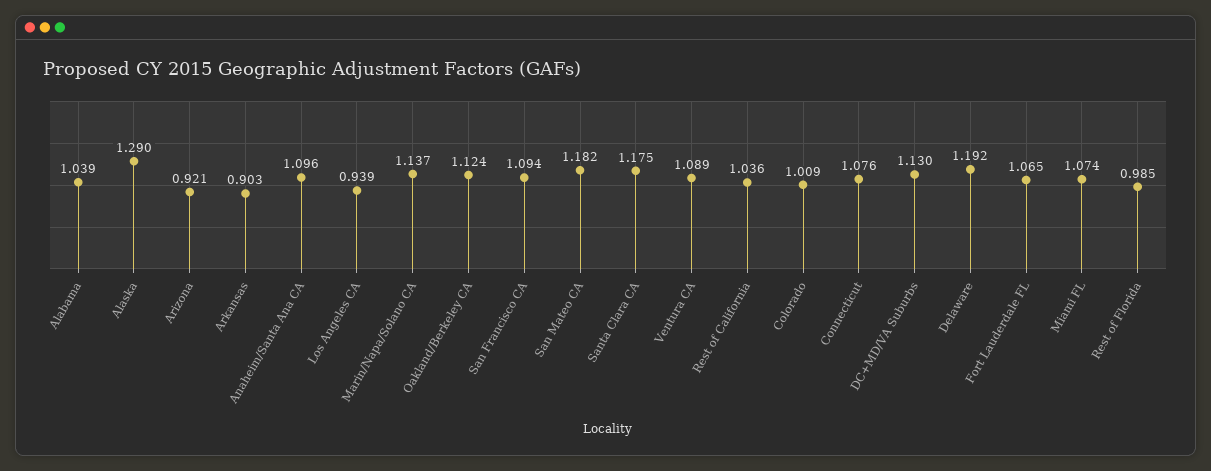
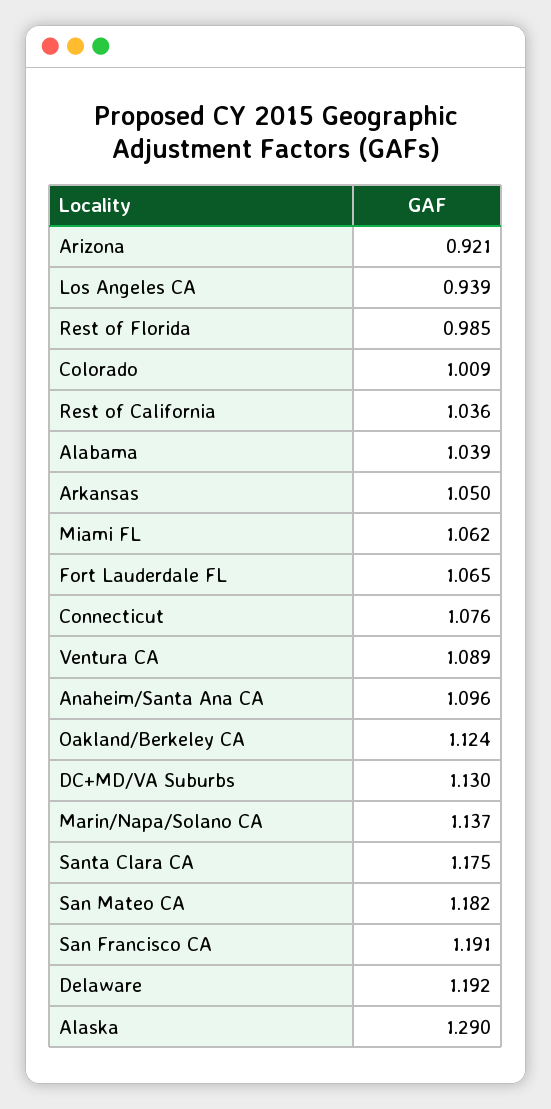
Arkansas: 0.903 -> 1.05
San Francisco CA: 1.094 -> 1.191
Miami FL: 1.074 -> 1.062

